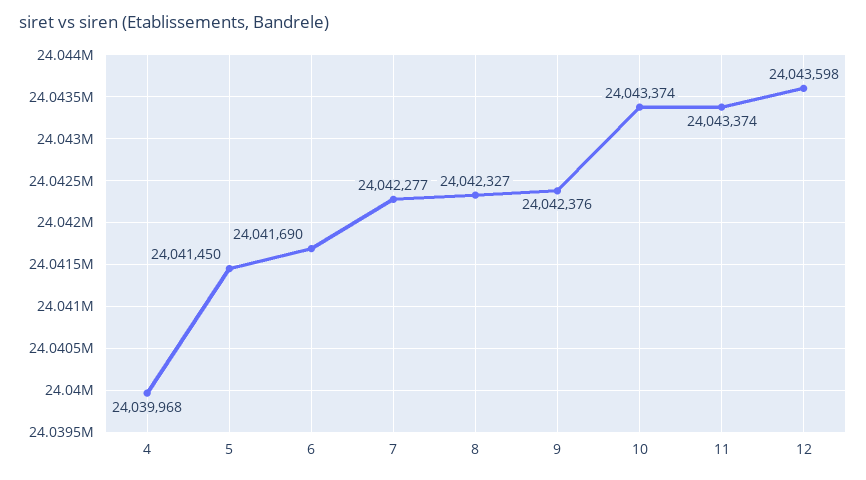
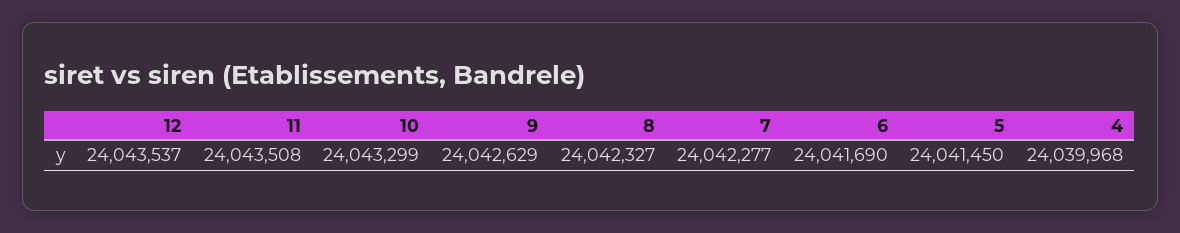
9: 24042376 -> 24042629
10: 24043374 -> 24043299
11: 24043374 -> 24043508
12: 24043598 -> 24043537

